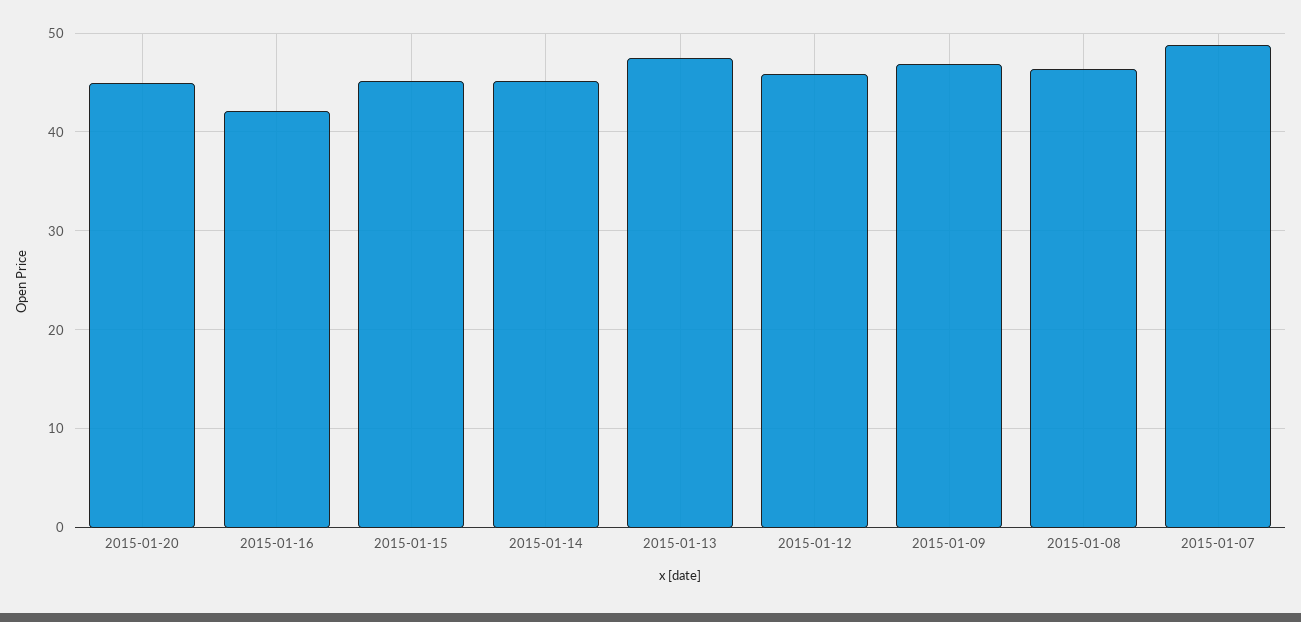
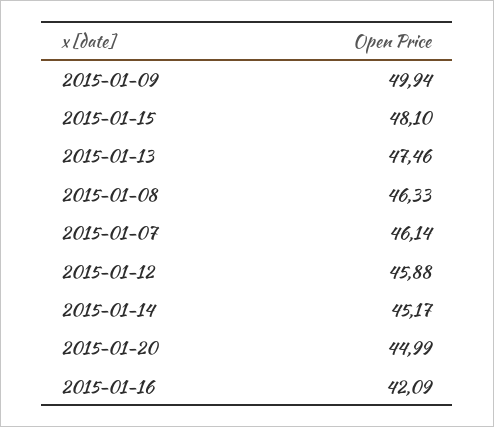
2015-01-15: 45 -> 48.1
2015-01-09: 47 -> 49.94
2015-01-07: 49 -> 46.14

